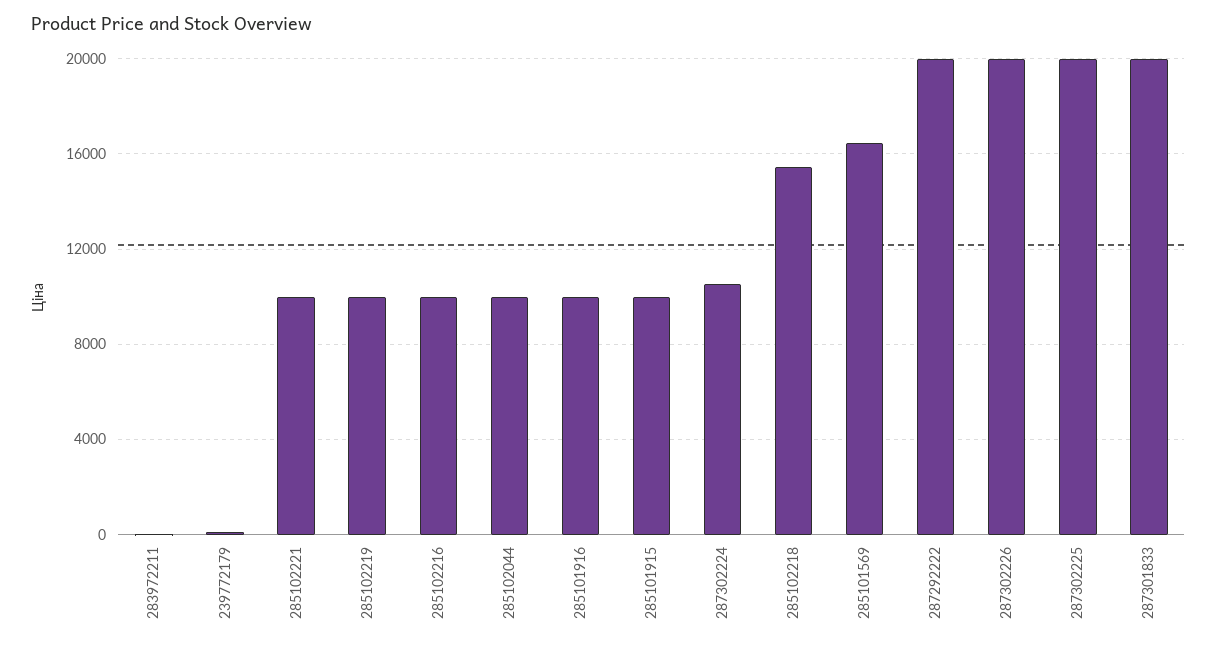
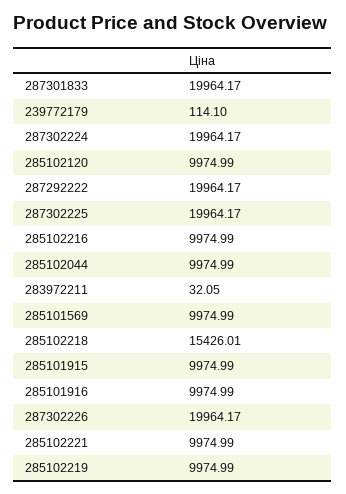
287302224: 10500 -> 19964.17
285101569: 16500 -> 9974.99
285102120: none -> 9974.99

